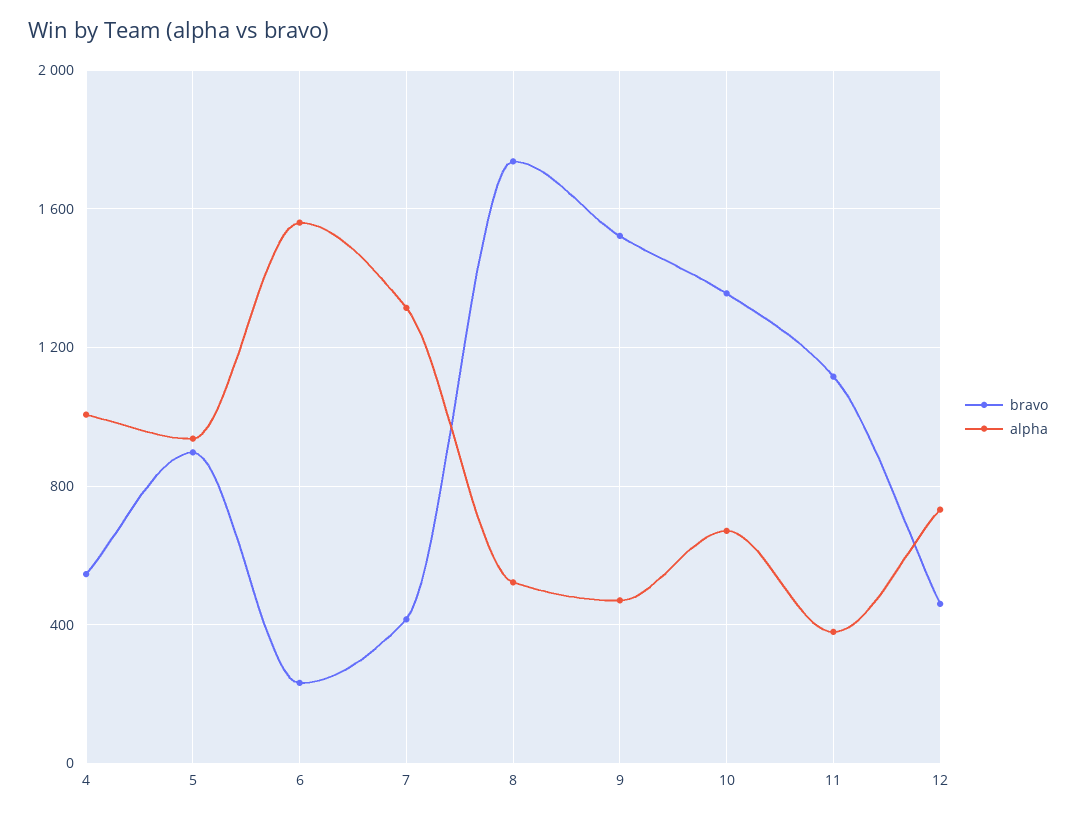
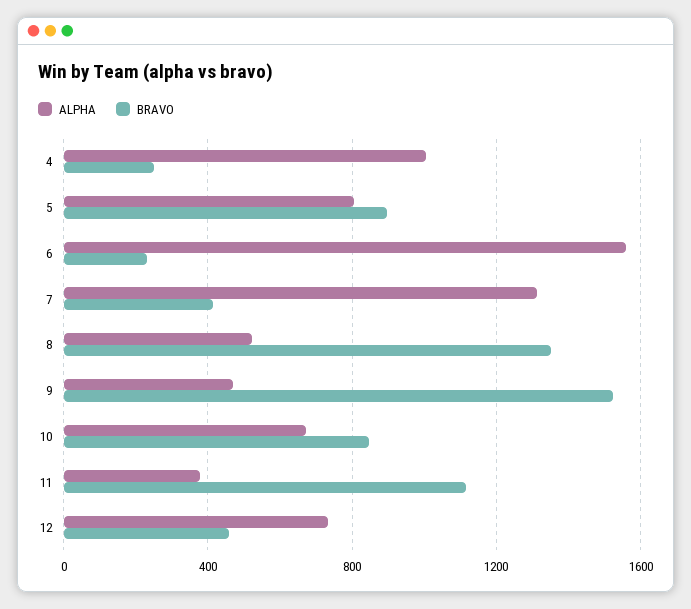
bravo, 4: 550 -> 250
alpha, 5: 950 -> 800
bravo, 8: 1750 -> 1350
bravo, 10: 1350 -> 850

